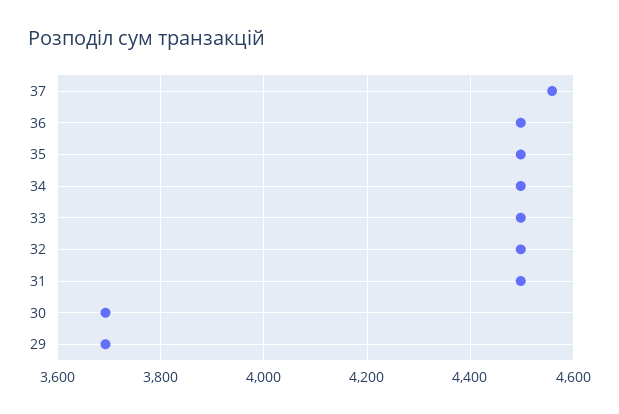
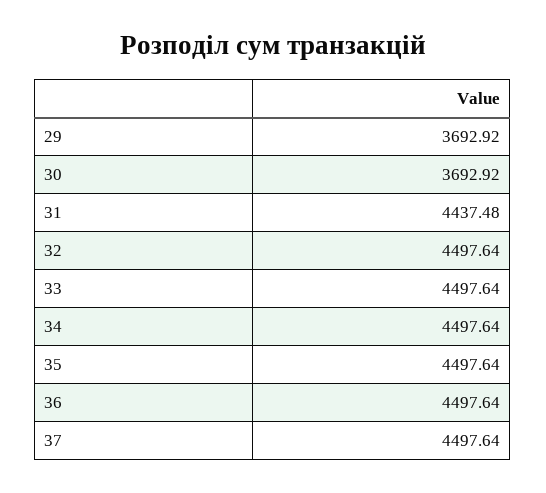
37: 4560 -> 4497.64
31: 4500 -> 4437.48

